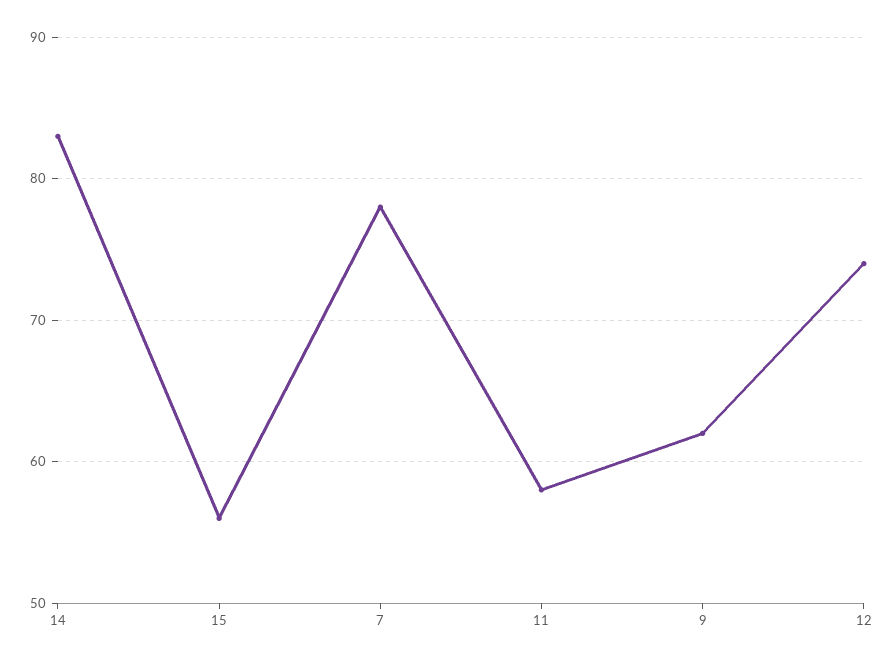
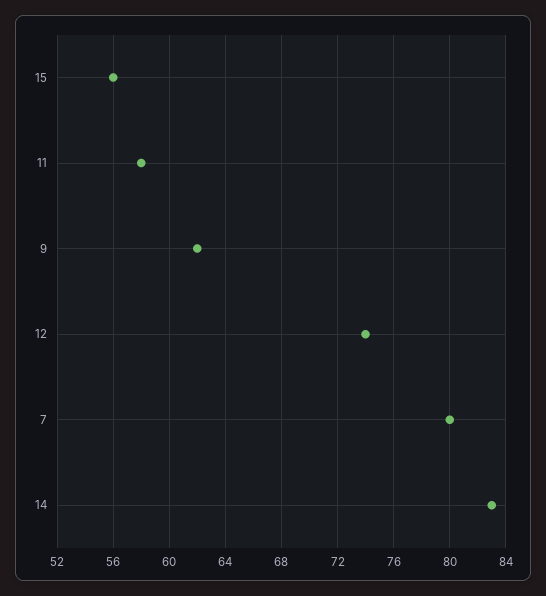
7: 78 -> 80

